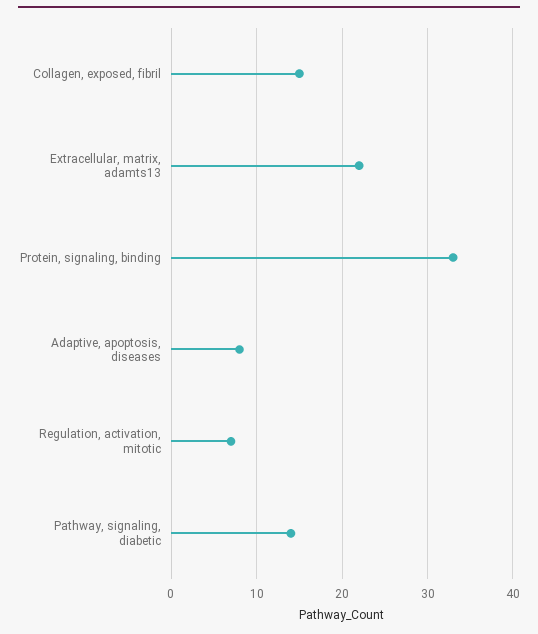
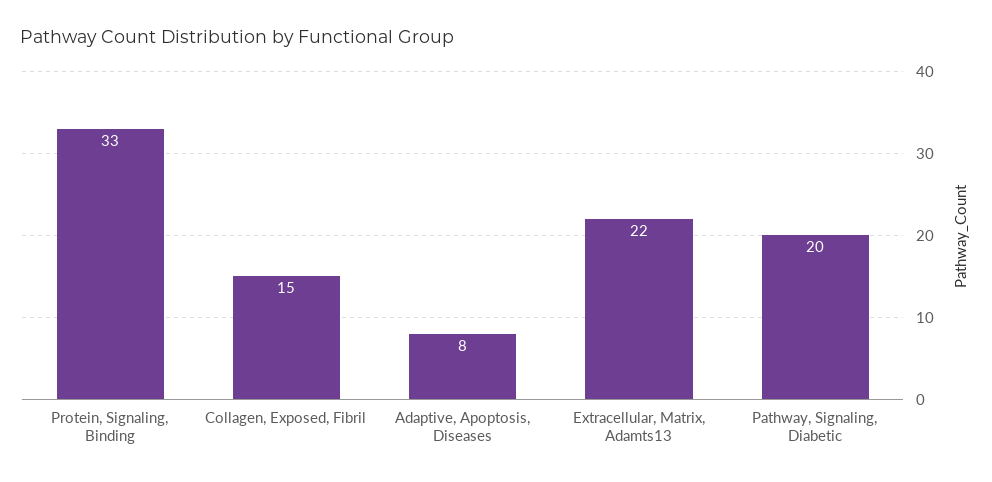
Regulation, activation, mitotic: 7 -> none
Pathway, signaling, diabetic: 14 -> 20

